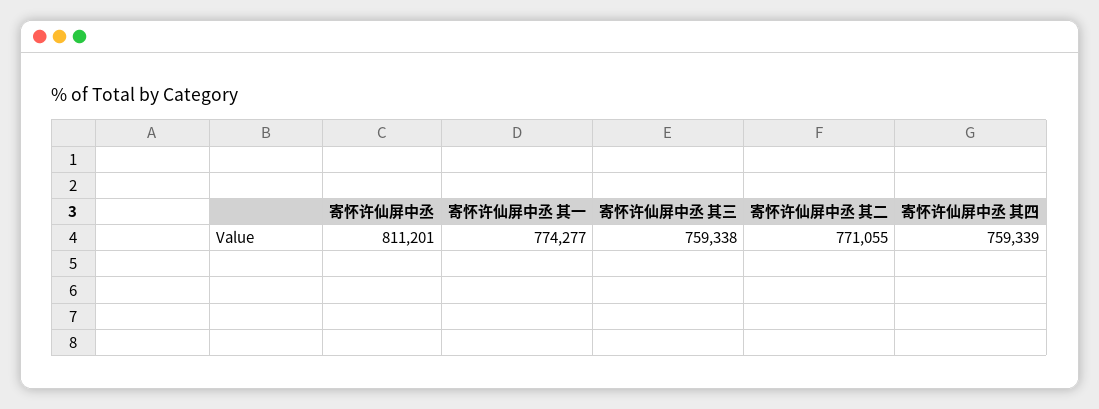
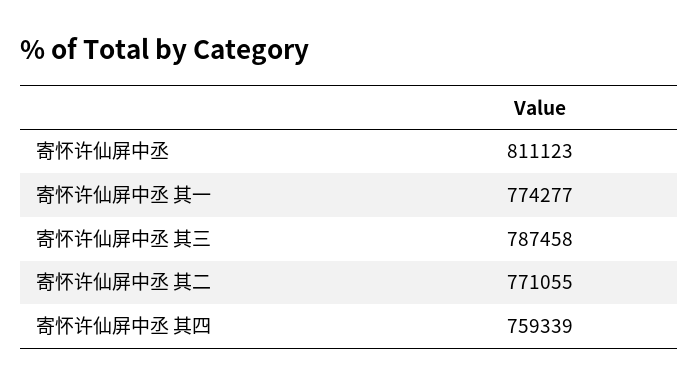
寄怀许仙屏中丞: 811201 -> 811123
寄怀许仙屏中丞 其三: 759338 -> 787458

